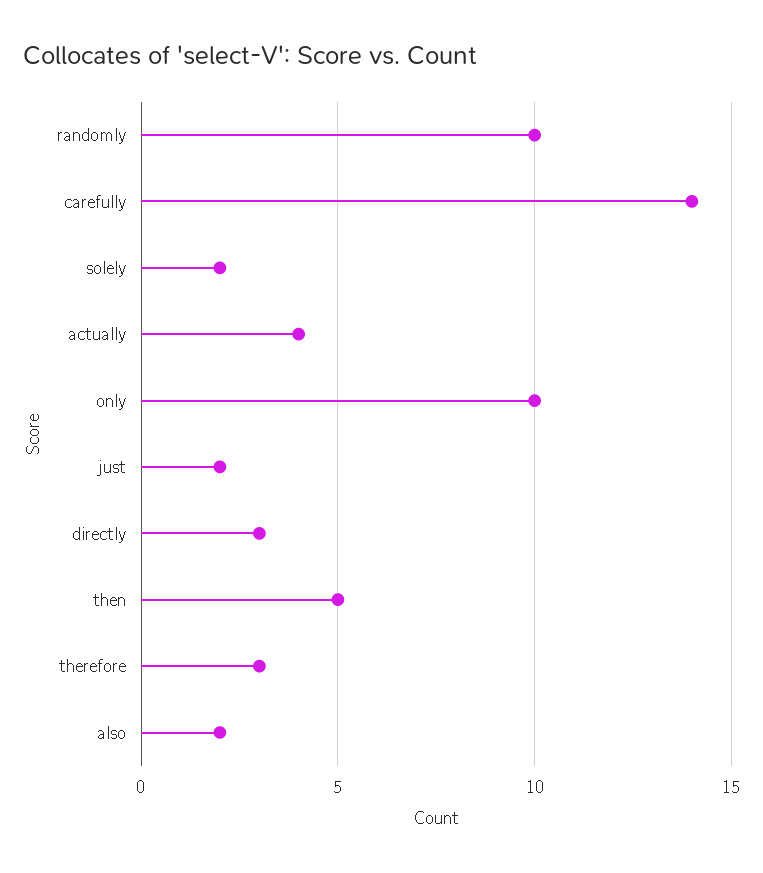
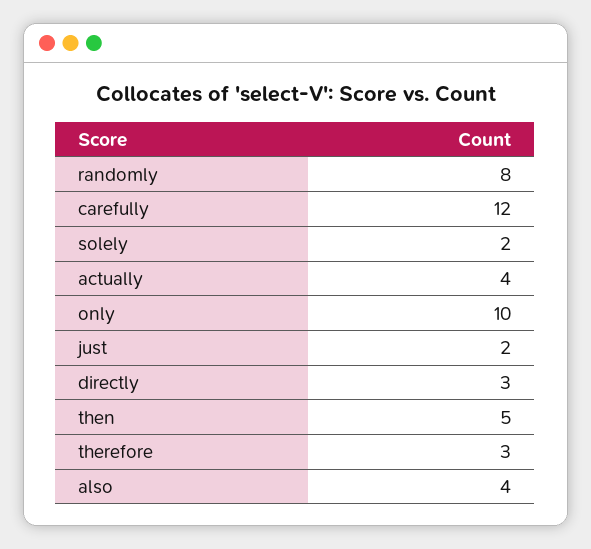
randomly: 10 -> 8
carefully: 14 -> 12
also: 2 -> 4

